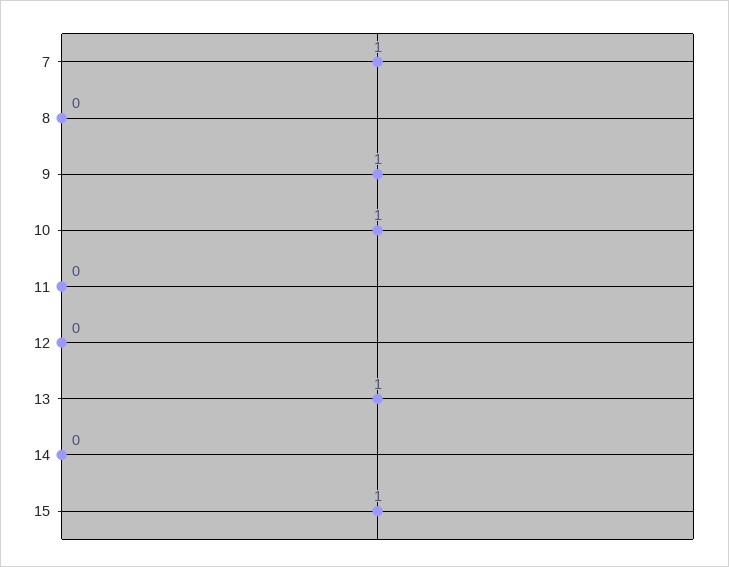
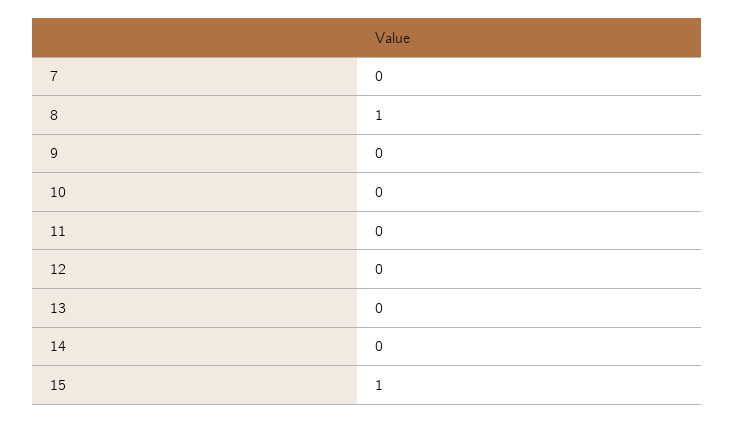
7: 1 -> 0
8: 0 -> 1
9: 1 -> 0
10: 1 -> 0
13: 1 -> 0

